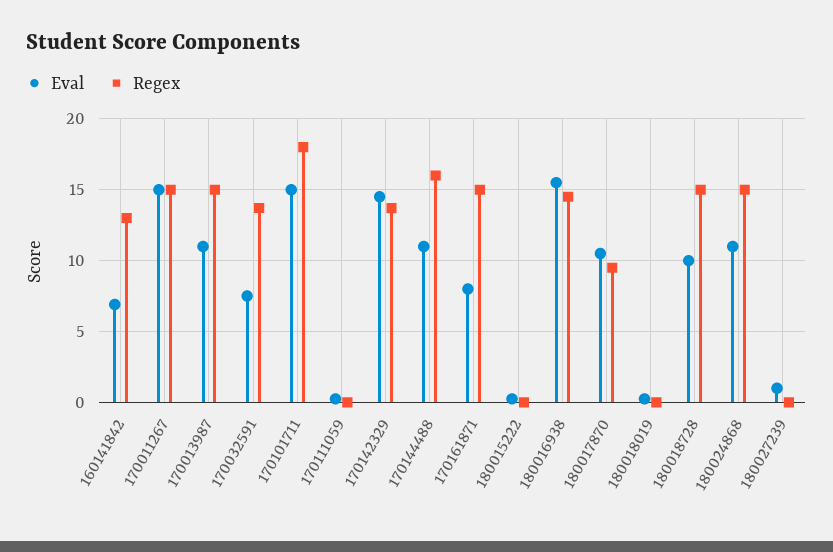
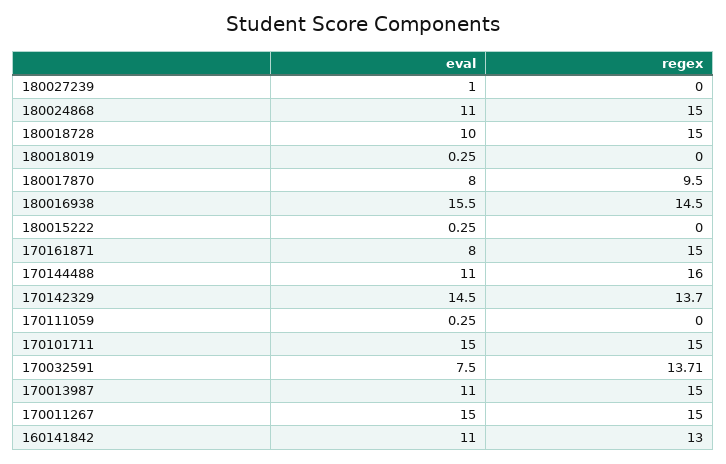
Eval, 160141842: 7 -> 11
Regex, 170101711: 18 -> 15
Eval, 180017870: 10.5 -> 8

